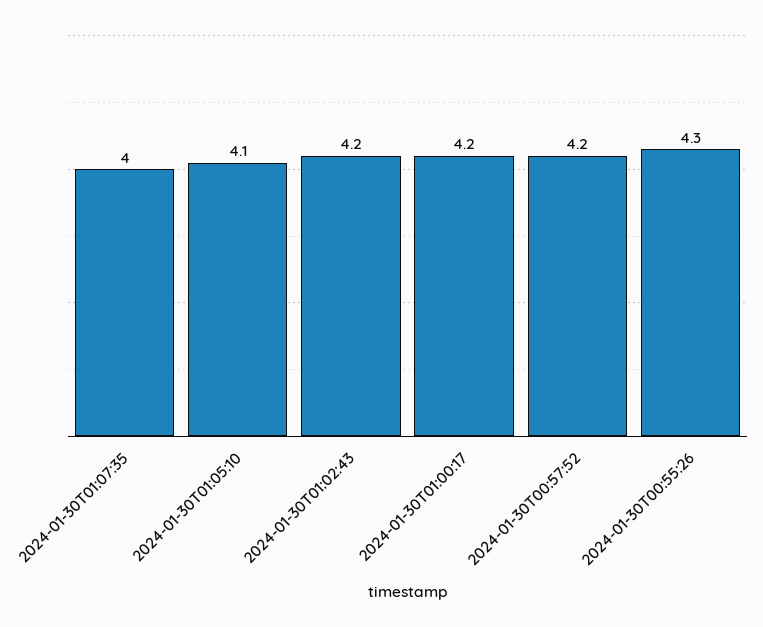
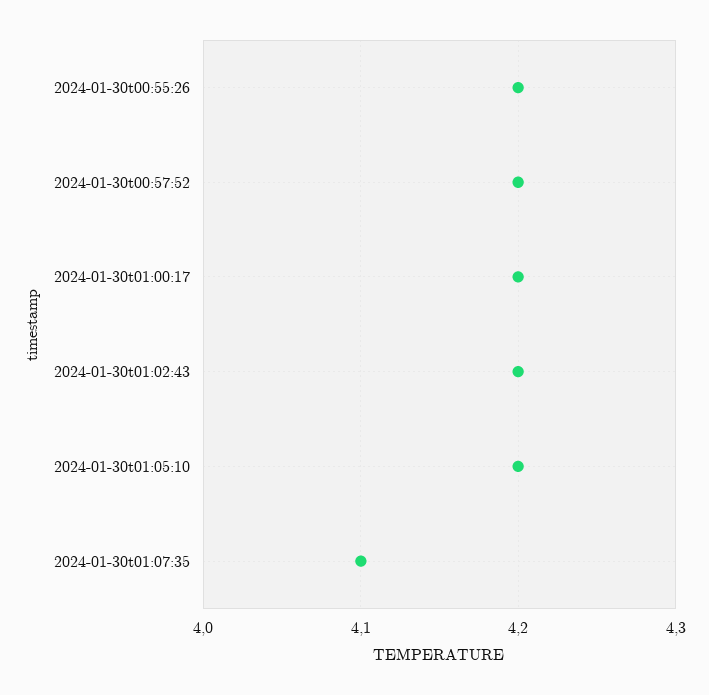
2024-01-30T01:07:35: 4 -> 4.1
2024-01-30T01:05:10: 4.1 -> 4.2
2024-01-30T00:55:26: 4.3 -> 4.2

